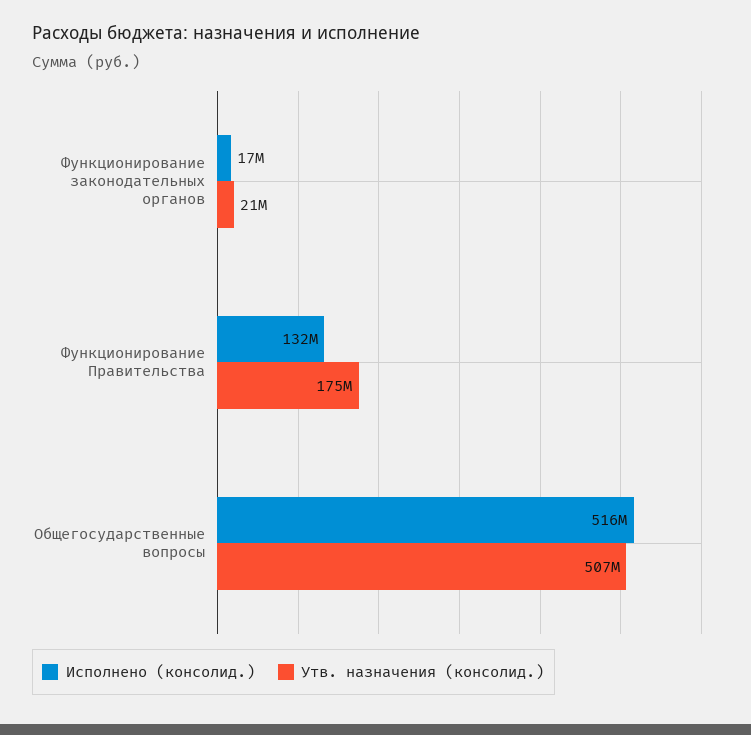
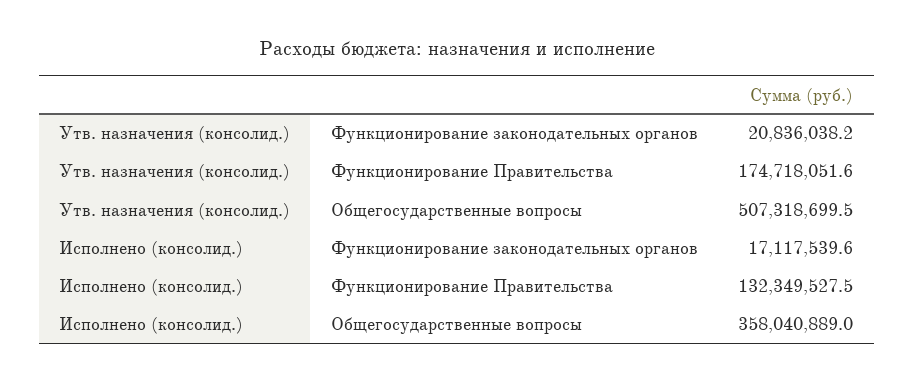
Исполнено (консолид.), Общегосударственные вопросы: 516000000 -> 358040889

